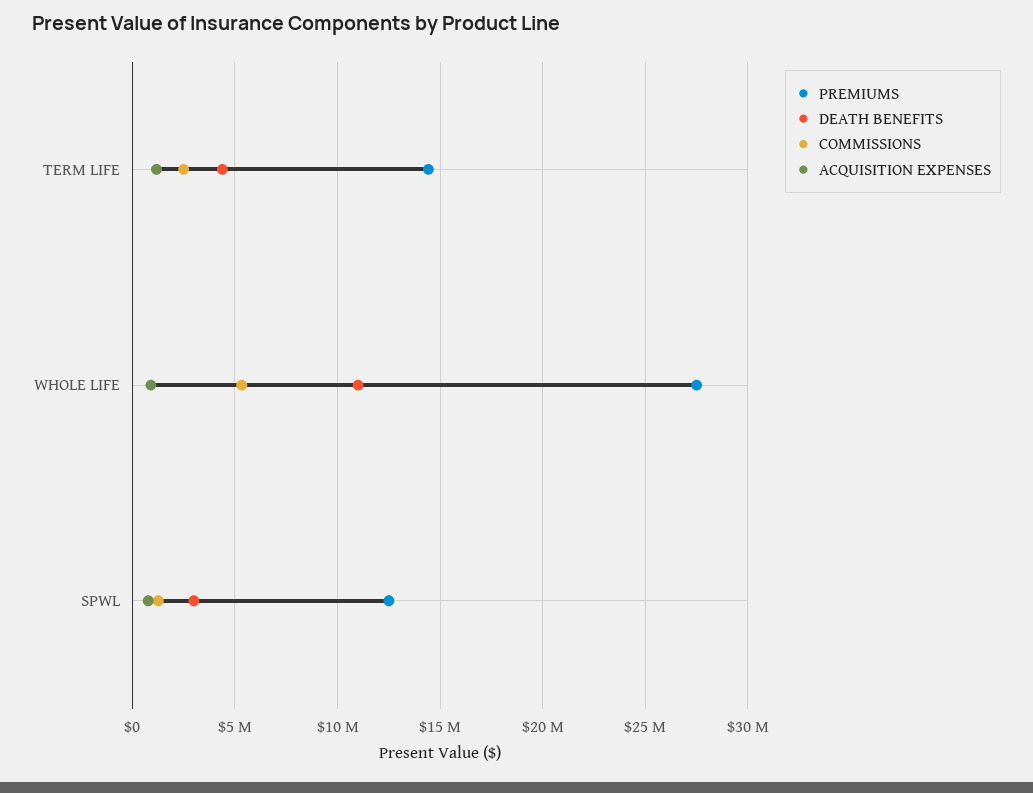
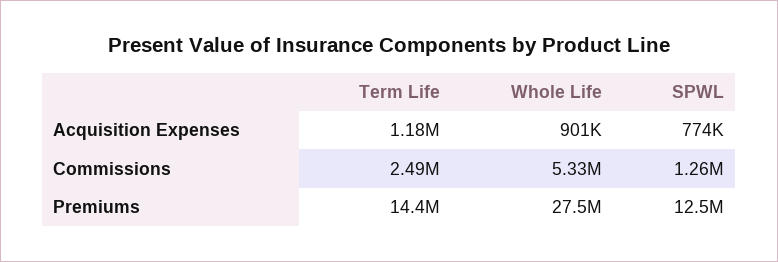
DEATH BENEFITS, TERM LIFE: 4500000 -> none
DEATH BENEFITS, WHOLE LIFE: 11000000 -> none
DEATH BENEFITS, SPWL: 3000000 -> none

